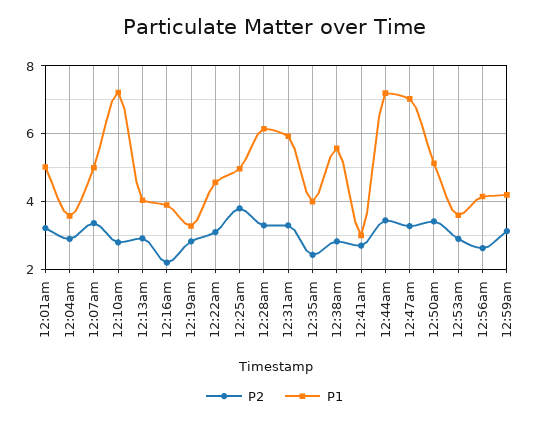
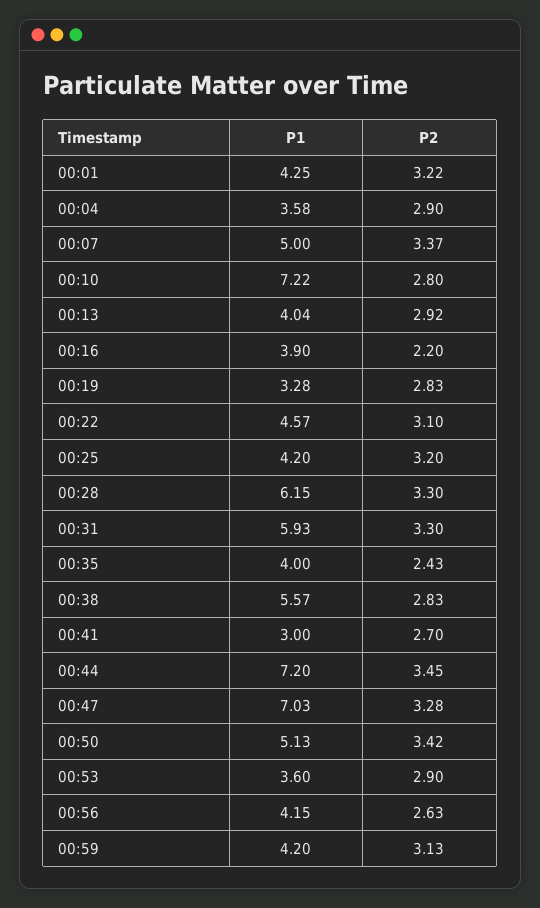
P1, 12:01am: 5 -> 4.25
P2, 12:25am: 3.8 -> 3.2
P1, 12:25am: 5 -> 4.2

